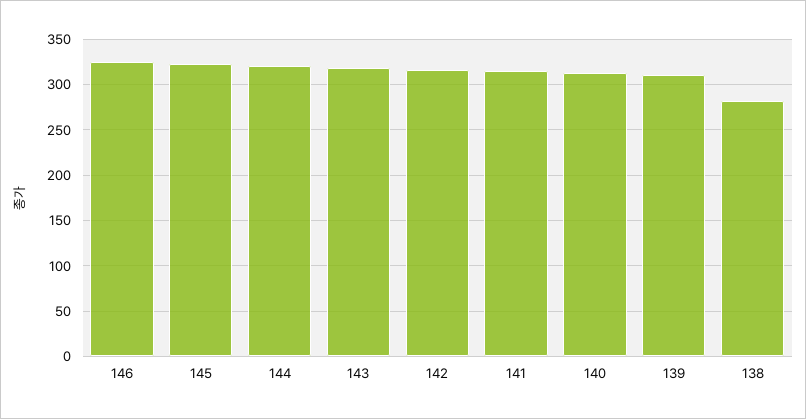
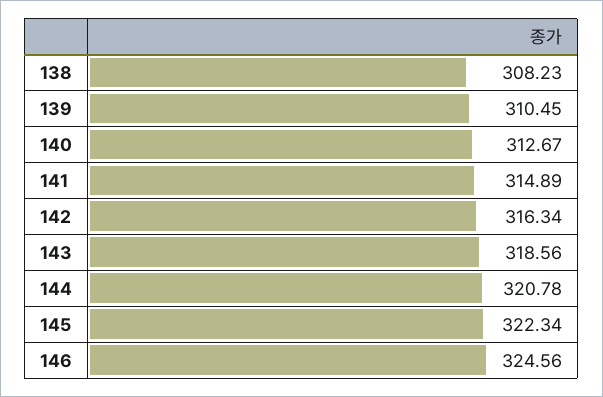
138: 280 -> 308.23

